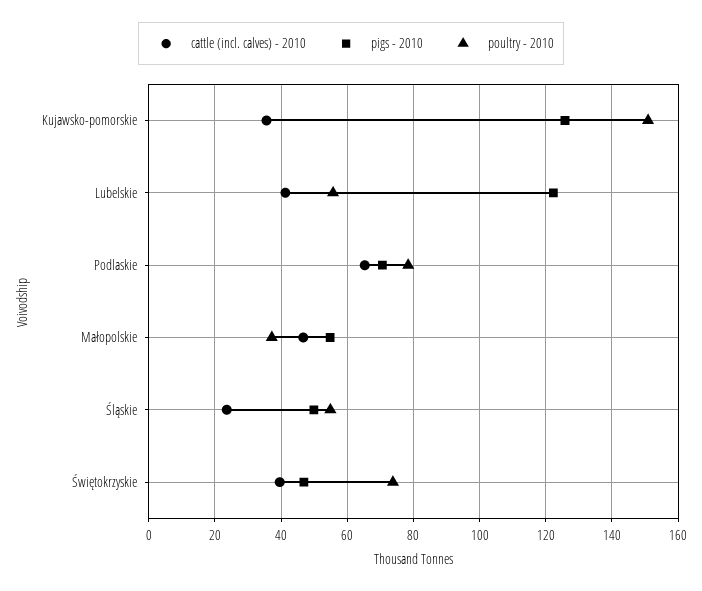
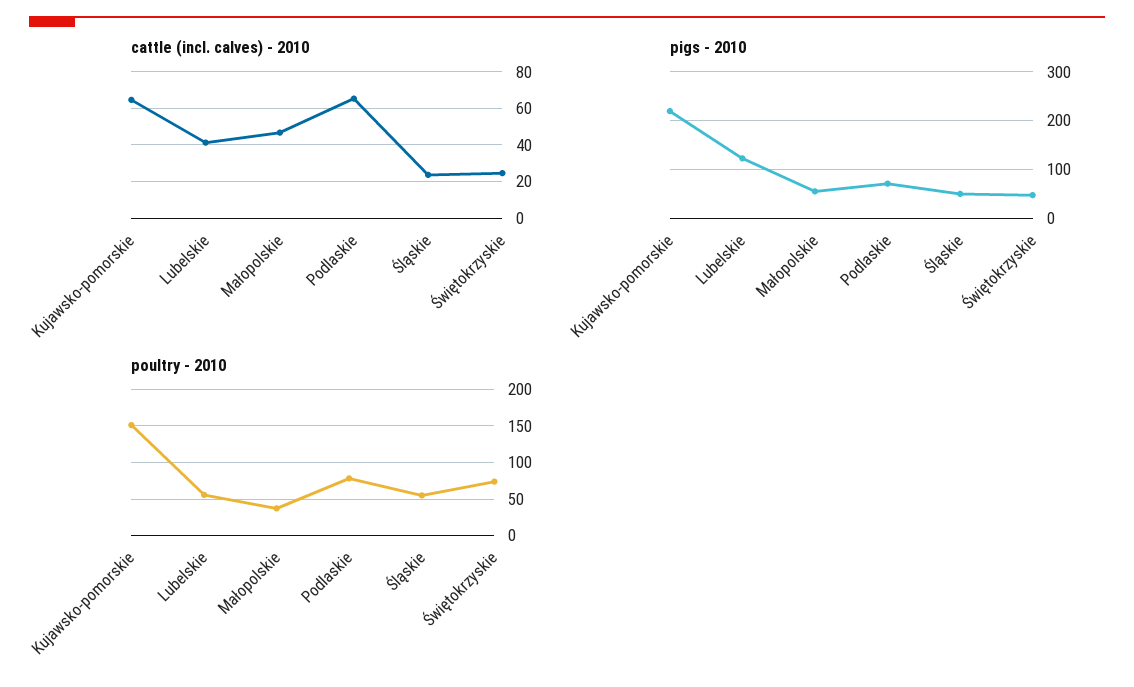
cattle (incl. calves) - 2010, Kujawsko-pomorskie: 36 -> 65
pigs - 2010, Kujawsko-pomorskie: 126 -> 220
cattle (incl. calves) - 2010, Świętokrzyskie: 40 -> 25

